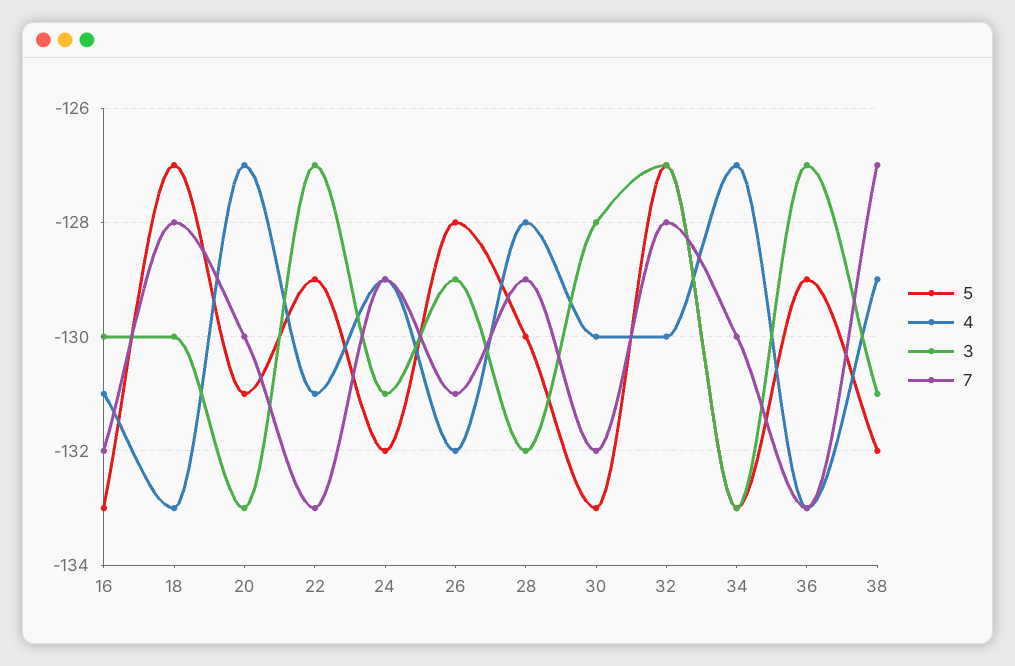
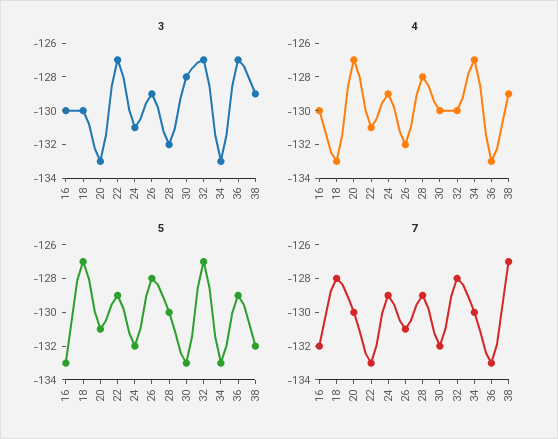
4, 16: -131 -> -130
3, 38: -131 -> -129

